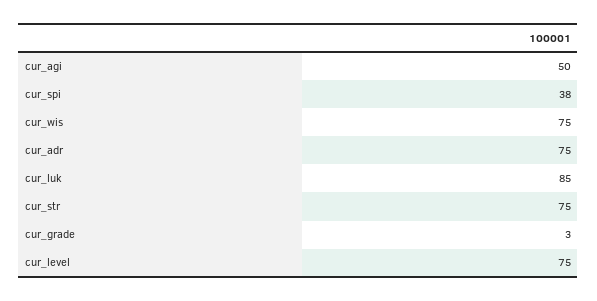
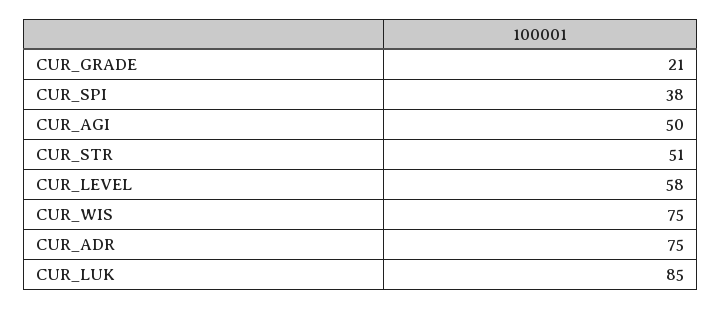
cur_str: 75 -> 51
cur_grade: 3 -> 21
cur_level: 75 -> 58

